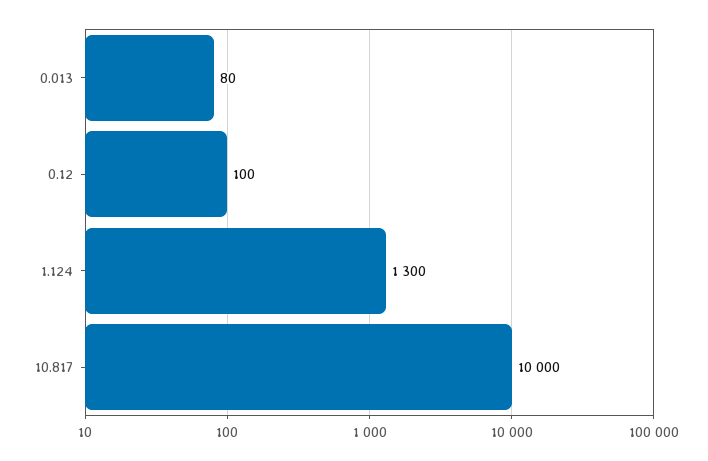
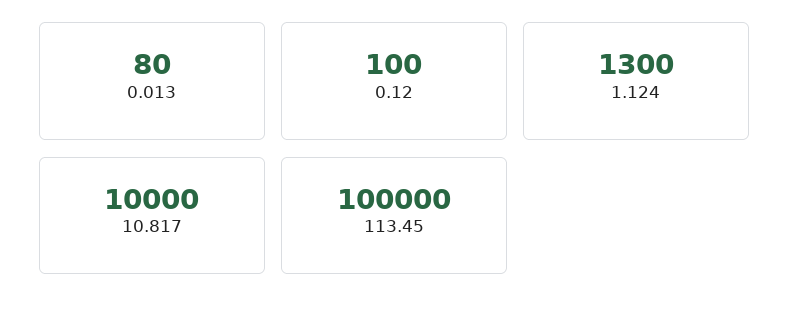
113.45: none -> 100000

